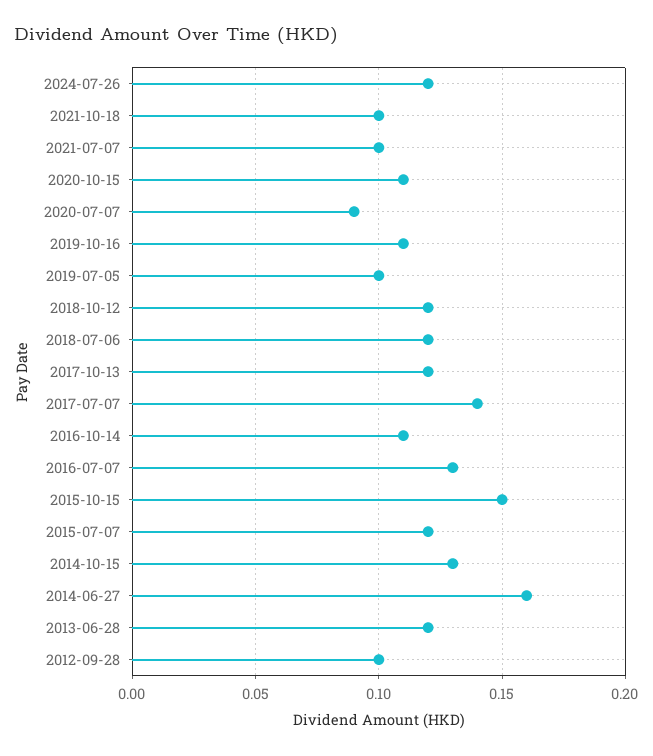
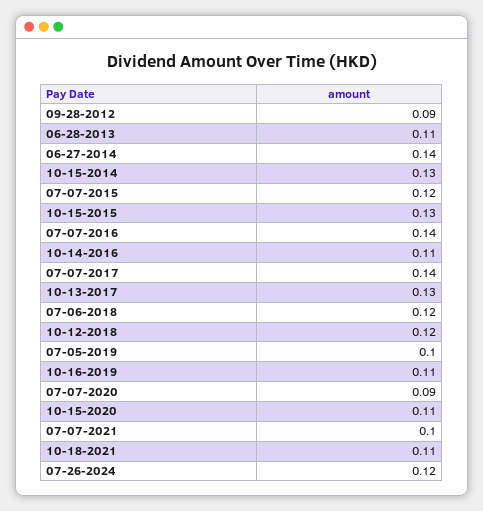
2021-10-18: 0.1 -> 0.11
2017-10-13: 0.12 -> 0.13
2016-07-07: 0.13 -> 0.14
2015-10-15: 0.15 -> 0.13
2014-06-27: 0.16 -> 0.14
2013-06-28: 0.12 -> 0.11
2012-09-28: 0.1 -> 0.09

